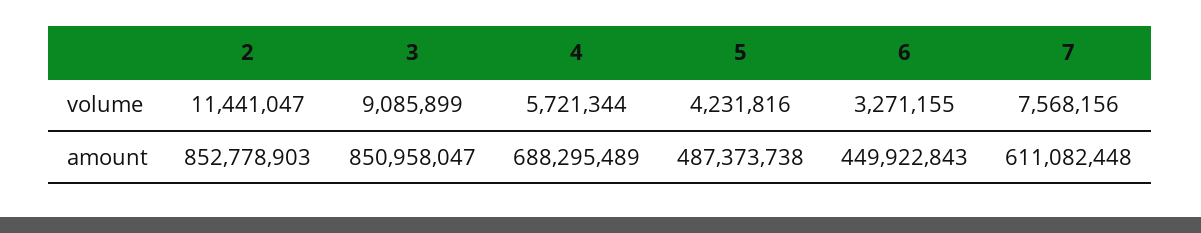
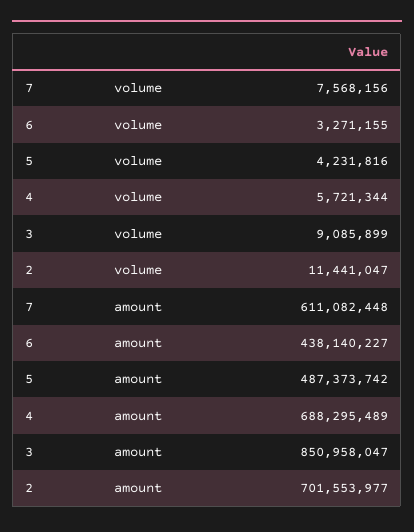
2, amount: 852778903 -> 701553977
5, amount: 487373738 -> 487373742
6, amount: 449922843 -> 438140227

